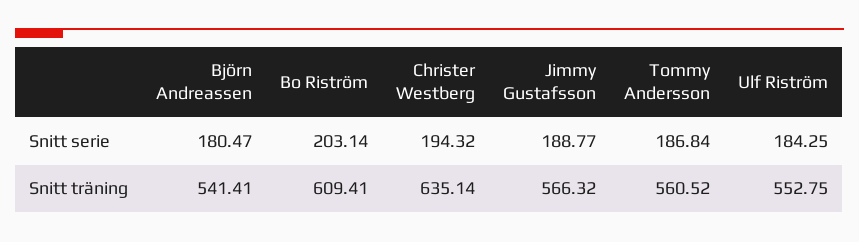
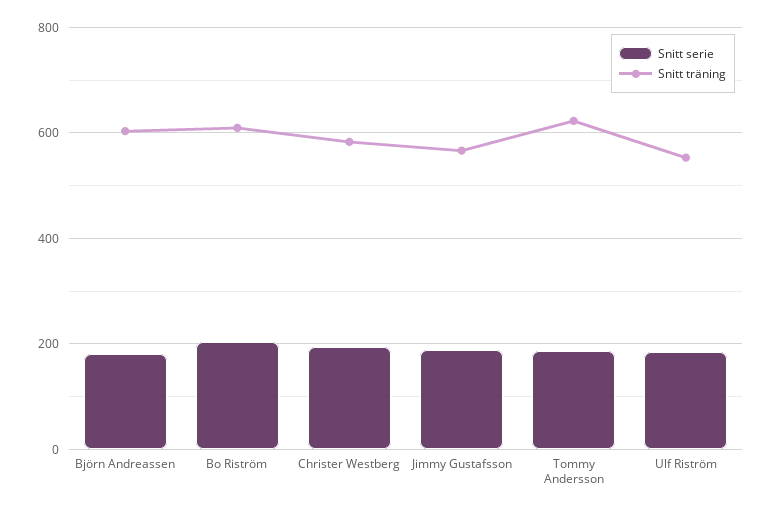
Snitt träning, Björn Andreassen: 541.41 -> 600
Snitt träning, Christer Westberg: 635.14 -> 580
Snitt träning, Tommy Andersson: 560.52 -> 620

